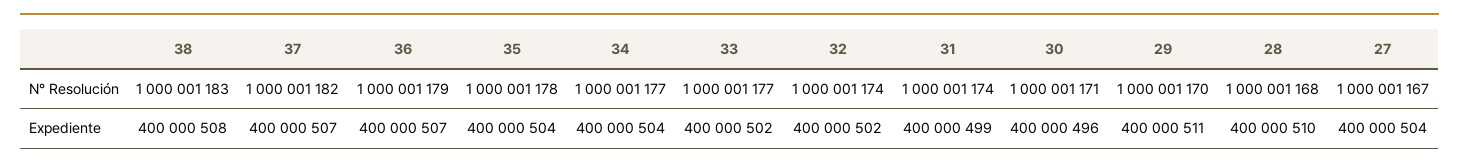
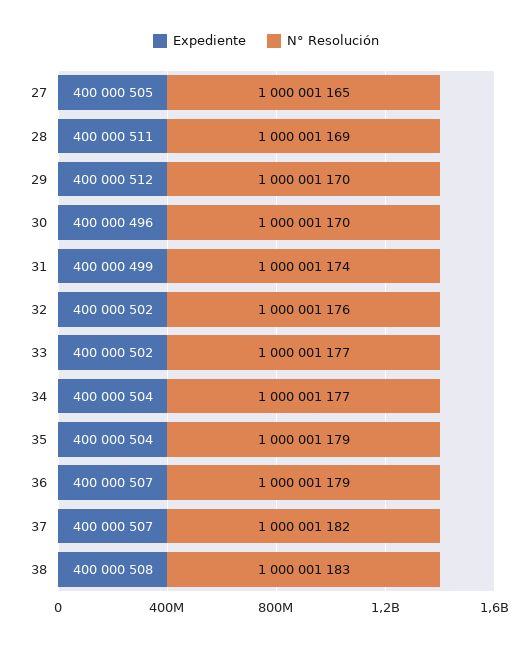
N° Resolución, 35: 1000001178 -> 1000001179
N° Resolución, 32: 1000001174 -> 1000001176
N° Resolución, 30: 1000001171 -> 1000001170
N° Resolución, 28: 1000001168 -> 1000001169
N° Resolución, 27: 1000001167 -> 1000001165
Expediente, 29: 400000511 -> 400000512
Expediente, 28: 400000510 -> 400000511
Expediente, 27: 400000504 -> 400000505

